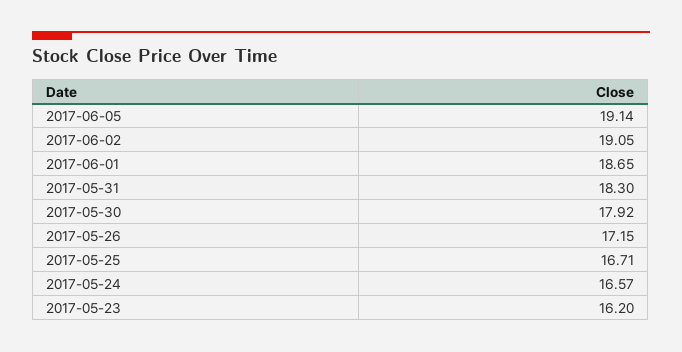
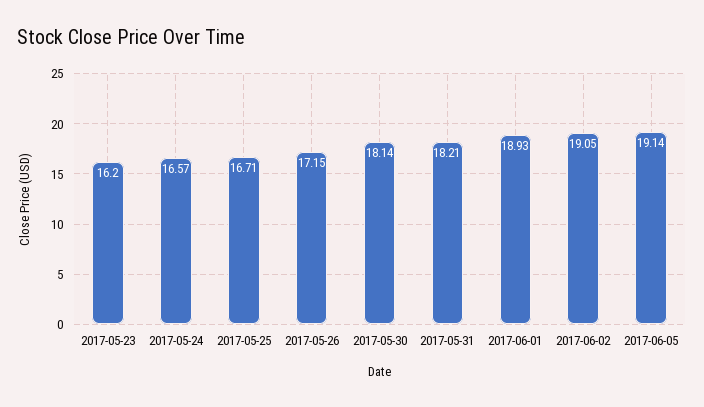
2017-06-01: 18.65 -> 18.93
2017-05-31: 18.3 -> 18.21
2017-05-30: 17.92 -> 18.14

